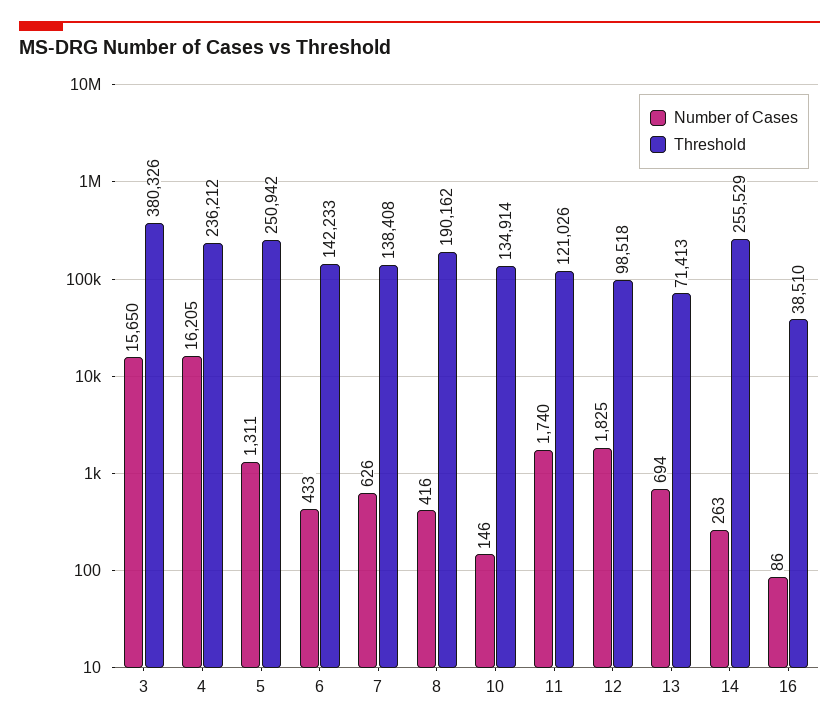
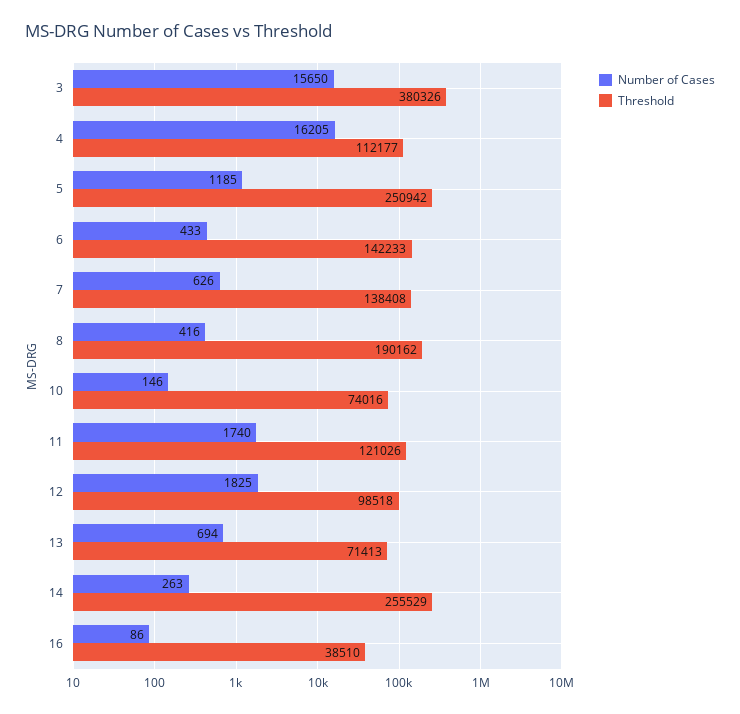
Threshold, 4: 236212 -> 112177
Number of Cases, 5: 1311 -> 1185
Threshold, 10: 134914 -> 74016

